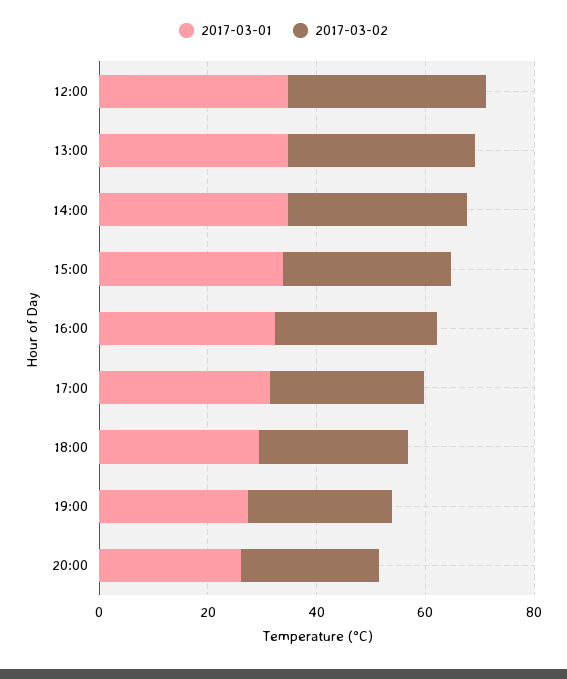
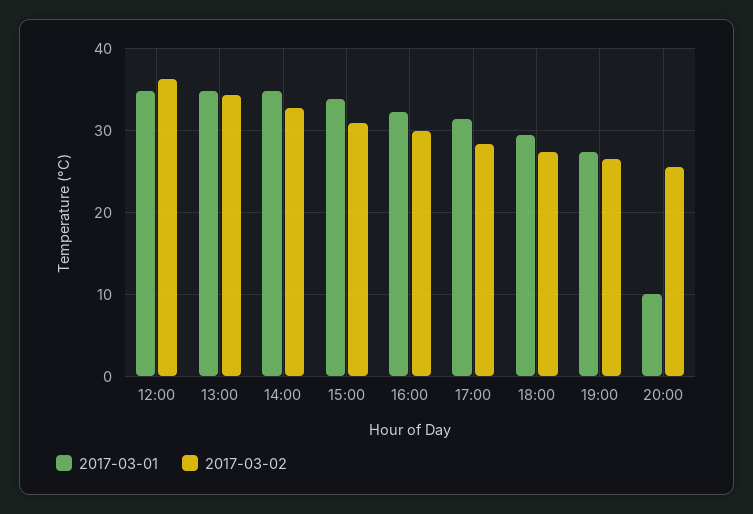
2017-03-01, 20:00: 25 -> 10

